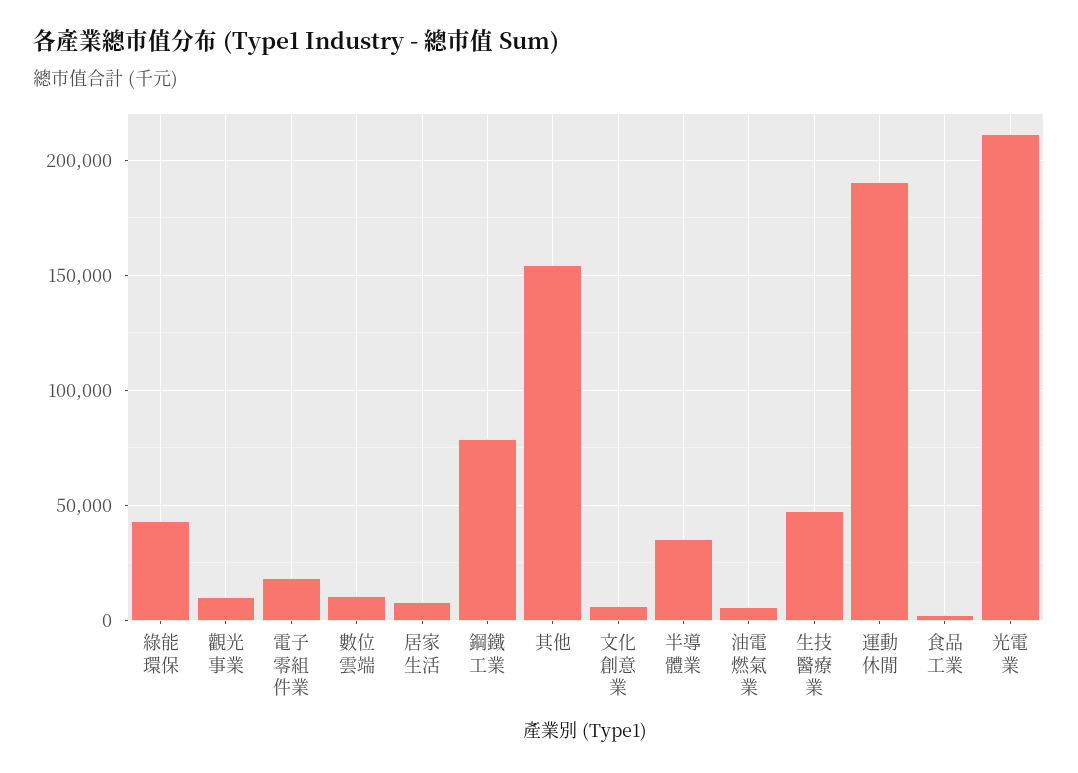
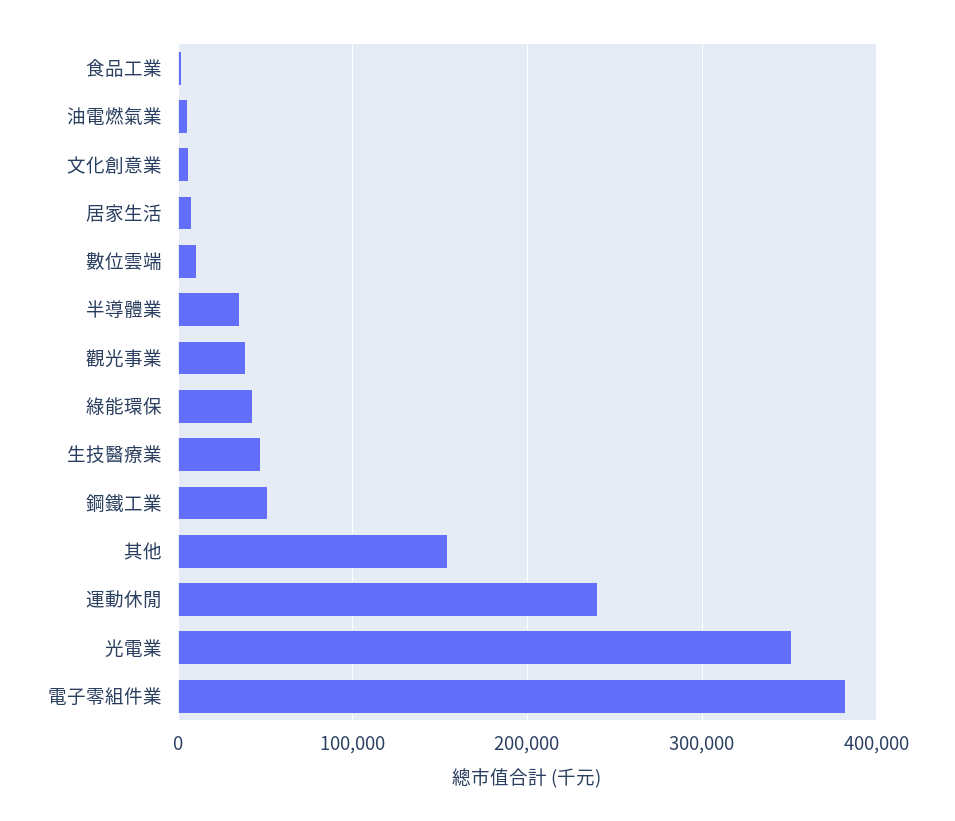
觀光事業: 10000 -> 40000
電子零組件業: 20000 -> 380000
鋼鐵工業: 80000 -> 50000
運動休閒: 190000 -> 240000
光電業: 210000 -> 350000

